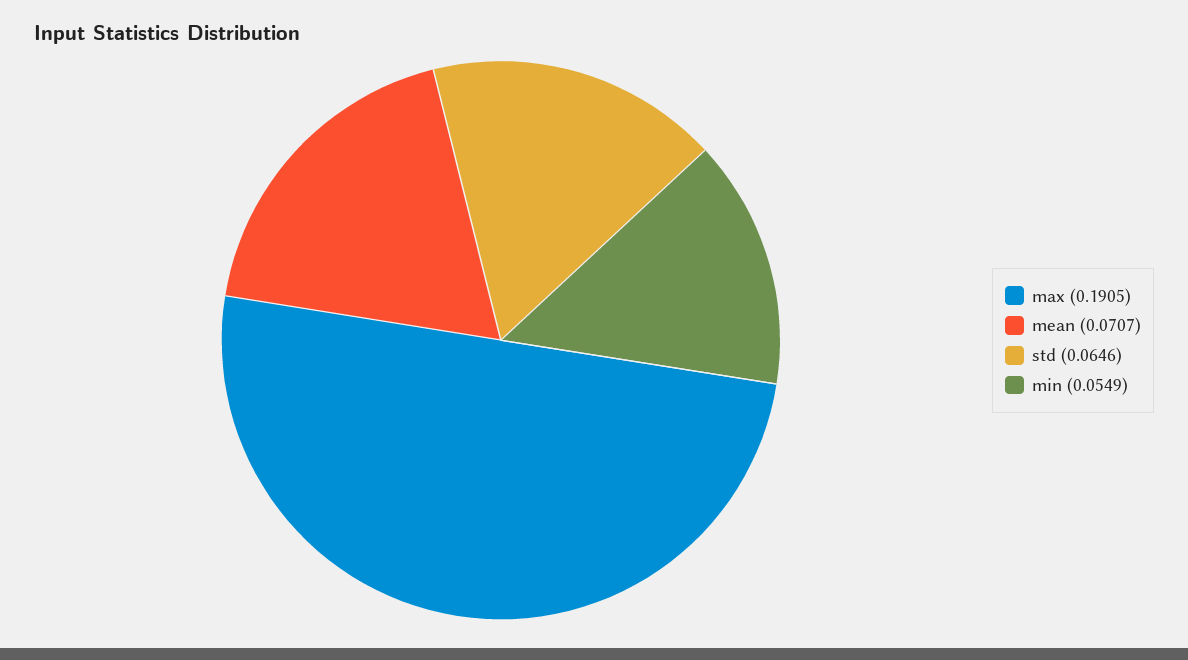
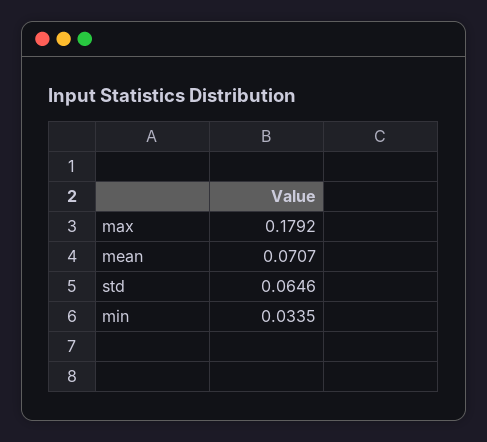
max: 0.1905 -> 0.1792
min: 0.0549 -> 0.0335

